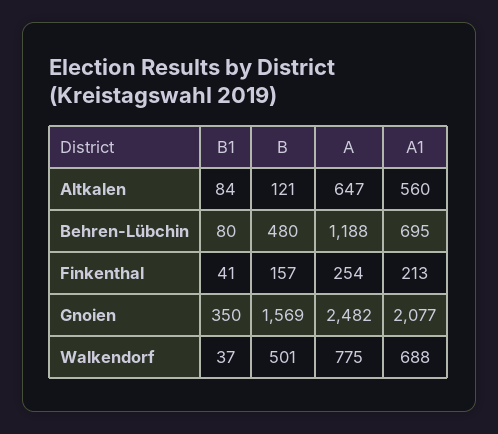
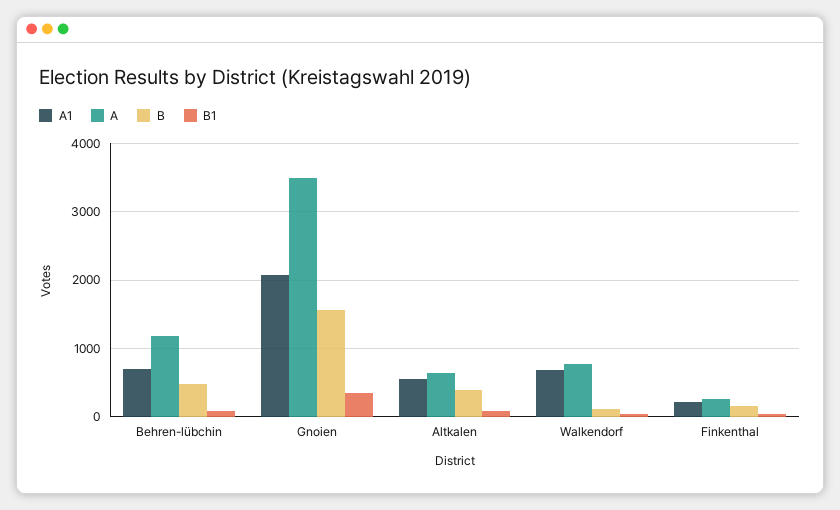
B, Altkalen: 121 -> 400
A, Gnoien: 2482 -> 3500
B, Walkendorf: 501 -> 100

